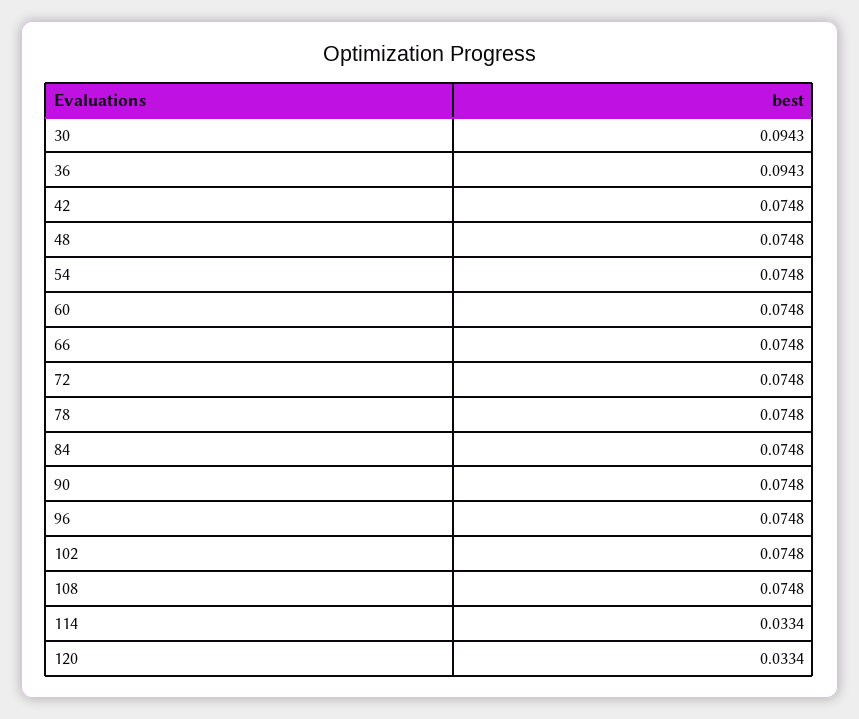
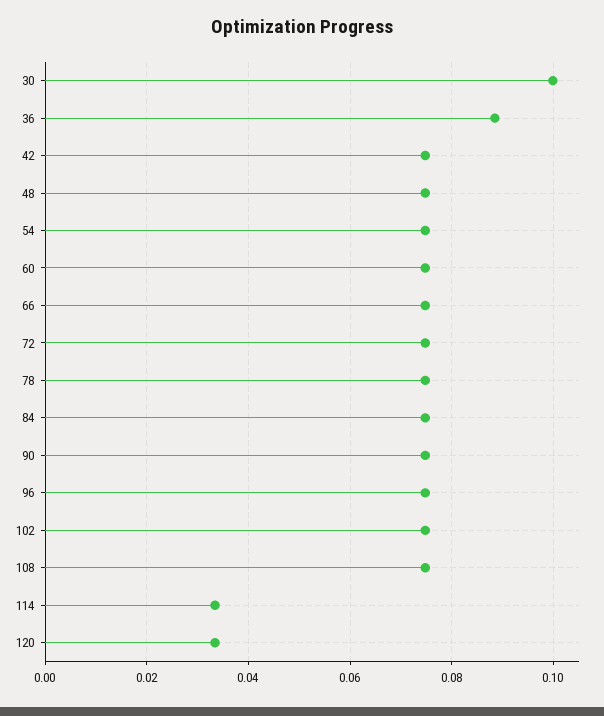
30: 0.0943 -> 0.1
36: 0.0943 -> 0.088

